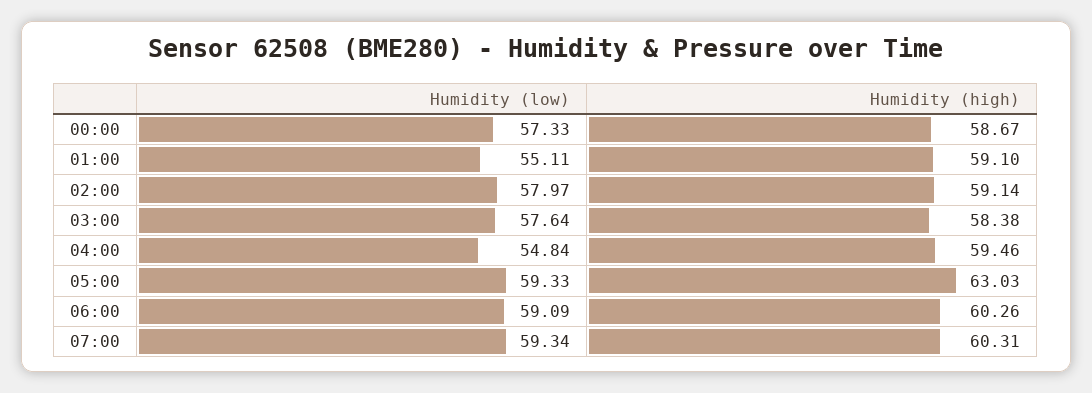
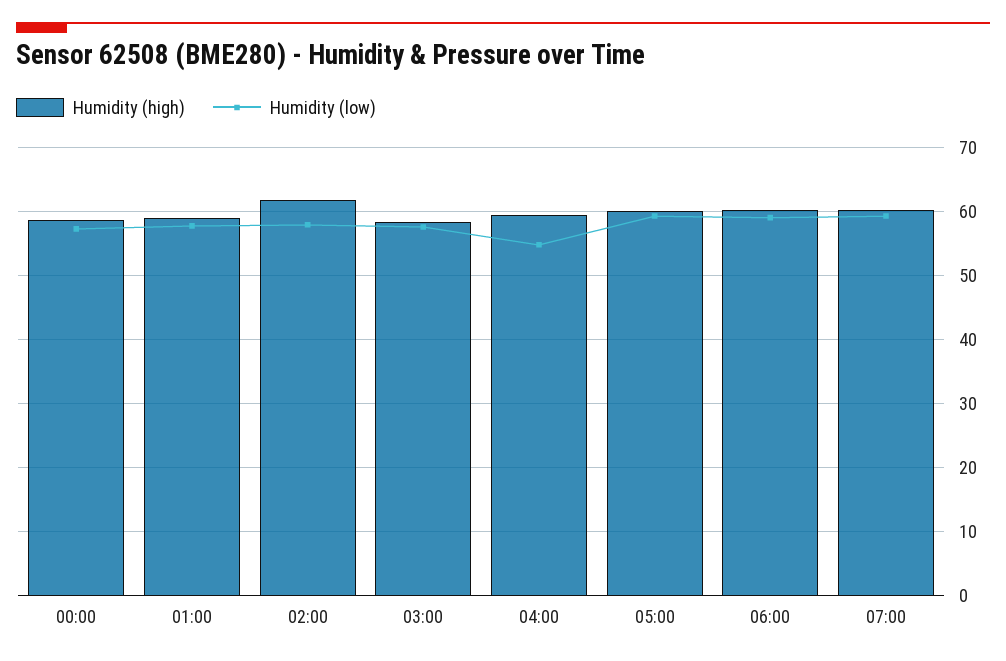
Humidity (low), 01:00: 55.11 -> 58
Humidity (high), 02:00: 59.14 -> 62
Humidity (high), 05:00: 63.03 -> 60

